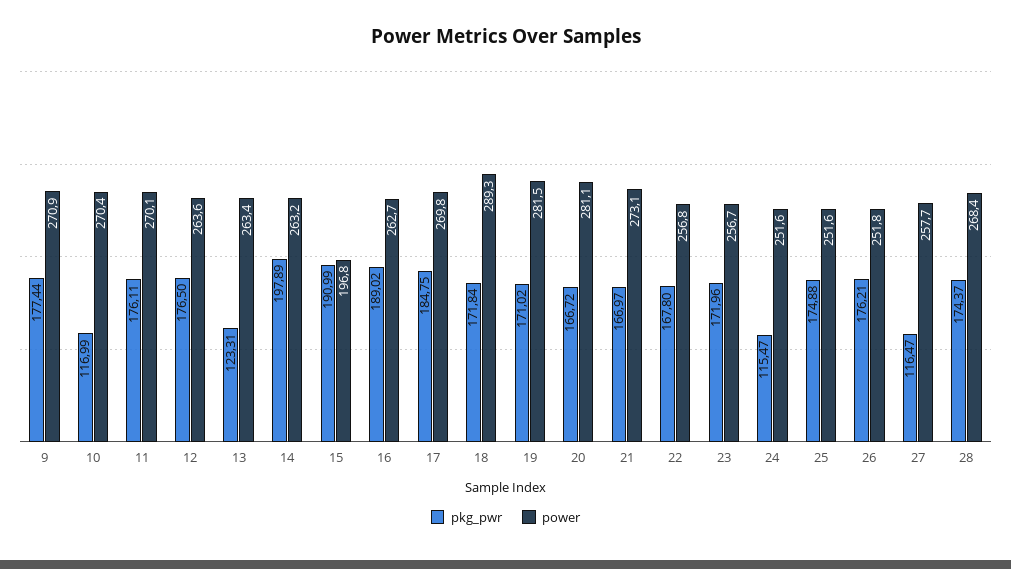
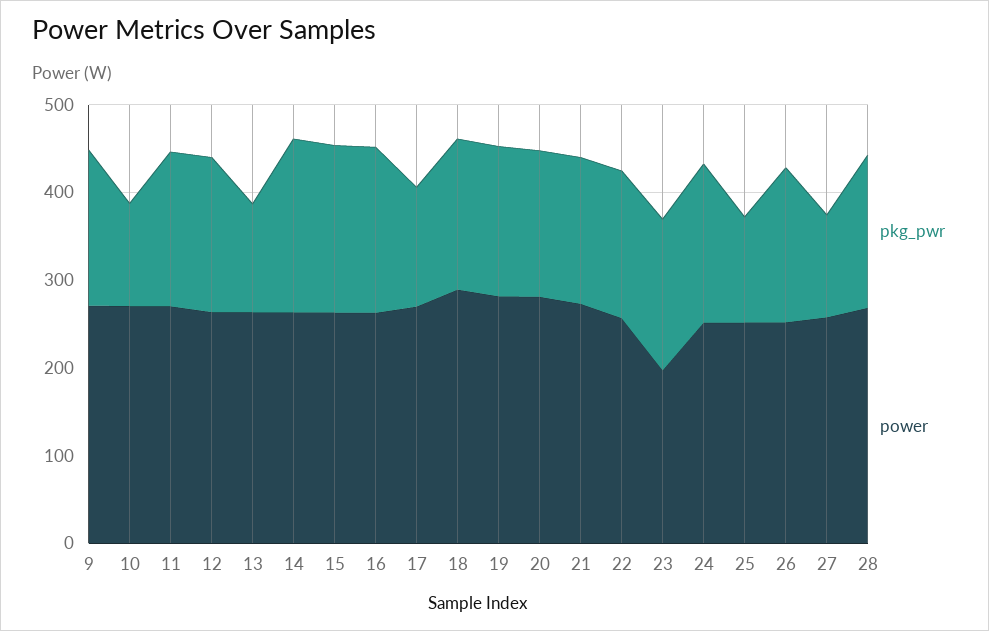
power, 15: 196.8 -> 260
pkg_pwr, 17: 184.75 -> 140
power, 23: 256.7 -> 200
pkg_pwr, 24: 115.47 -> 180
pkg_pwr, 25: 174.88 -> 120

